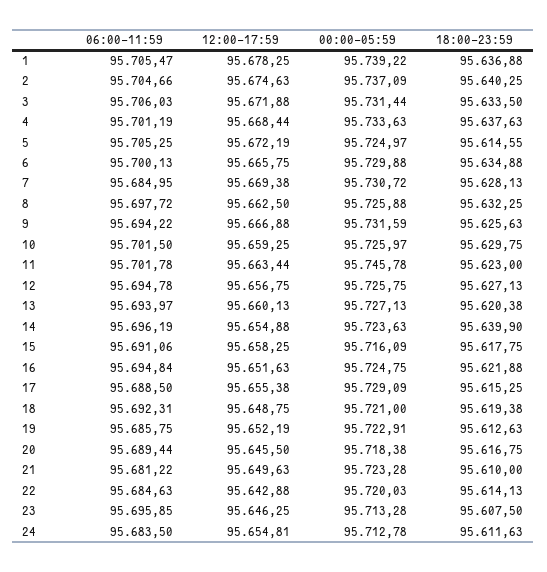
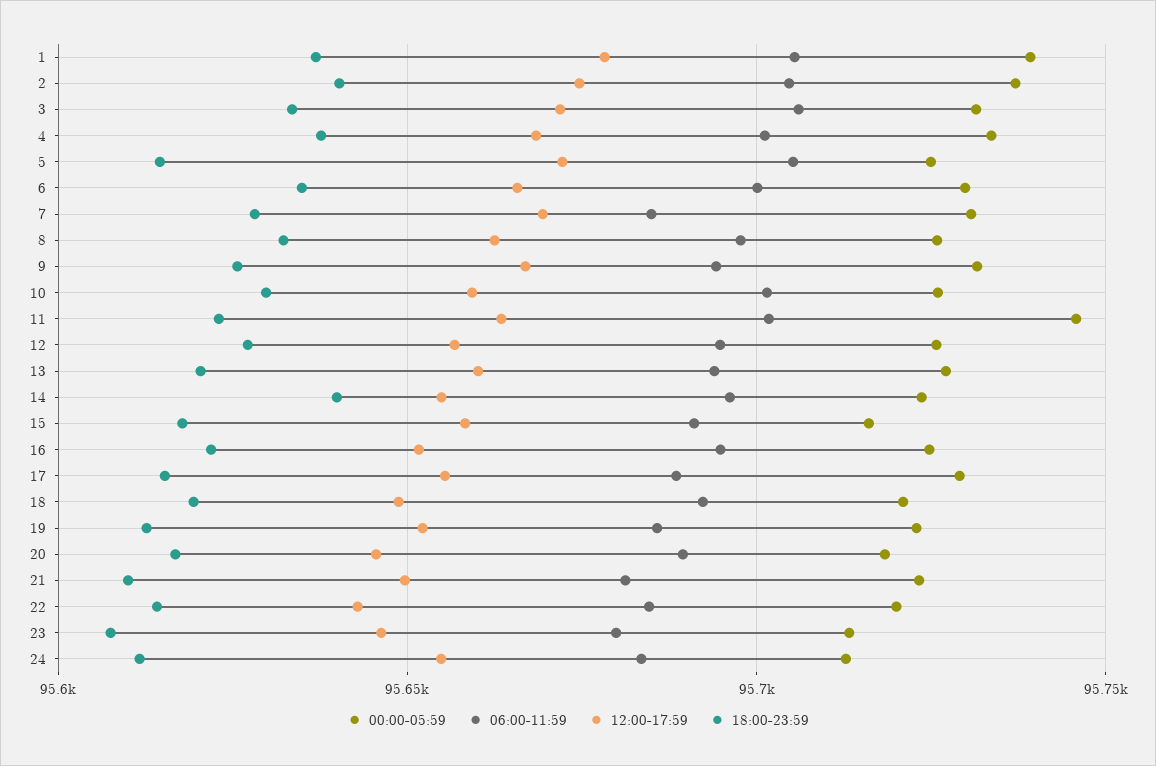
06:00-11:59, 23: 95695.85 -> 95680

